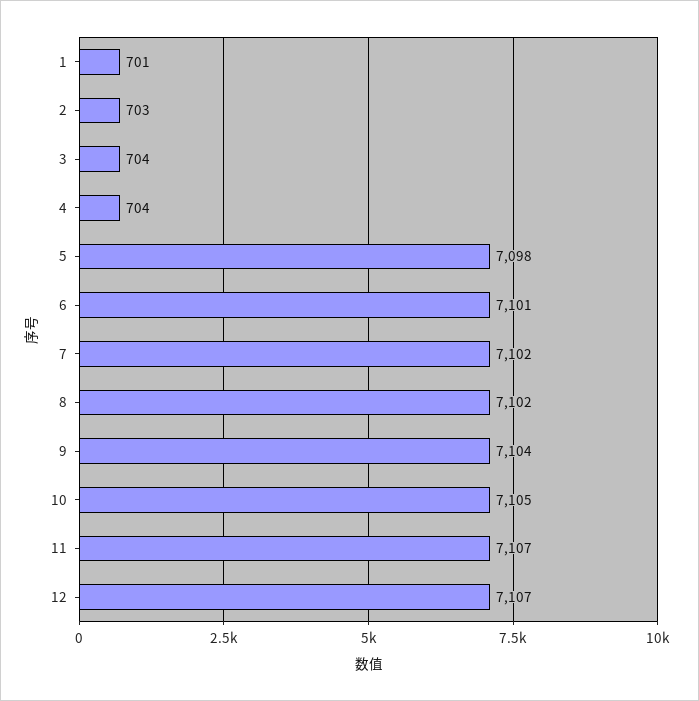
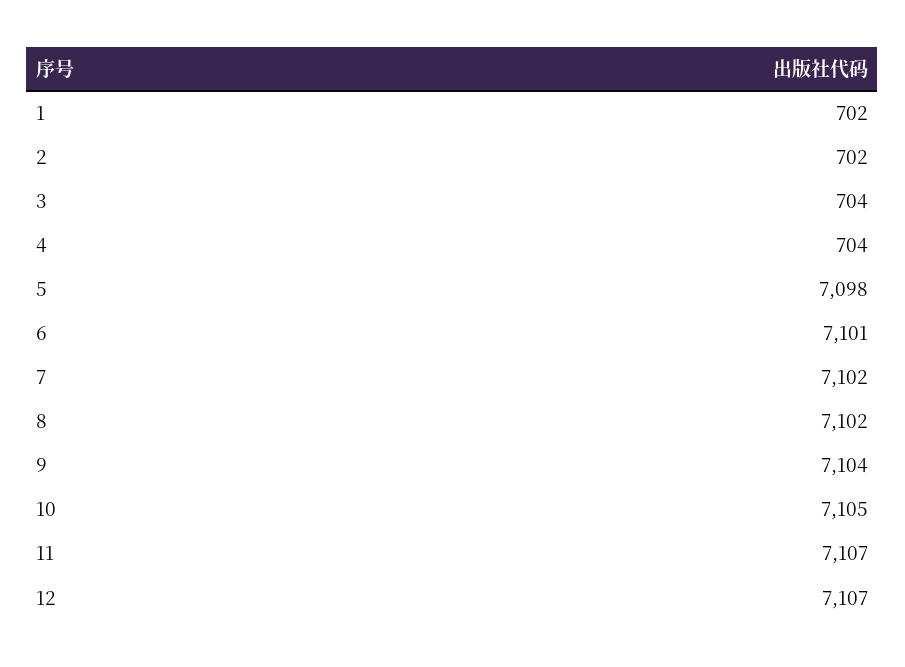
1: 701 -> 702
2: 703 -> 702

